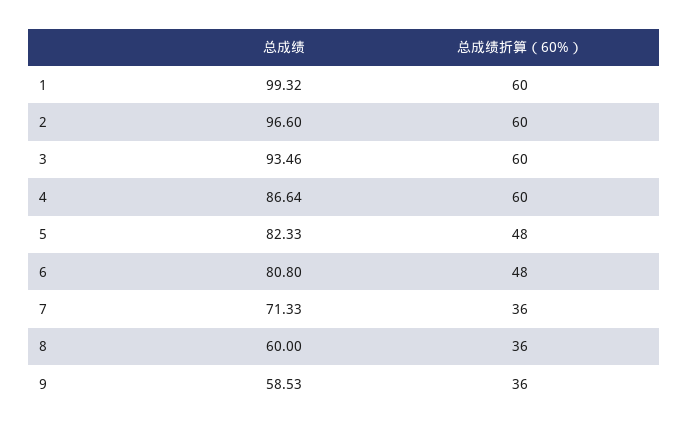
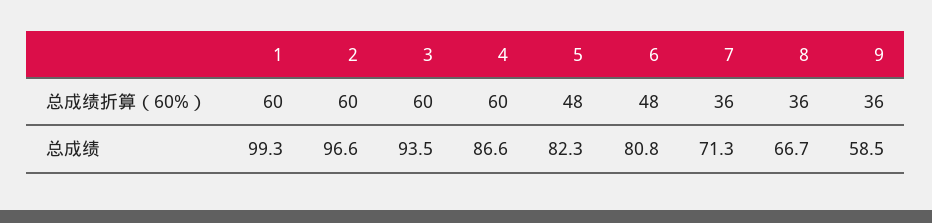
总成绩, 8: 60 -> 66.7

